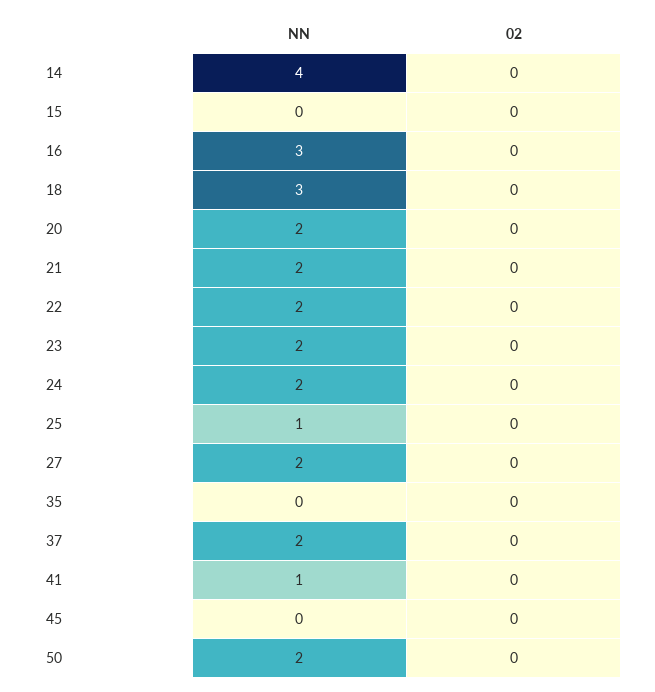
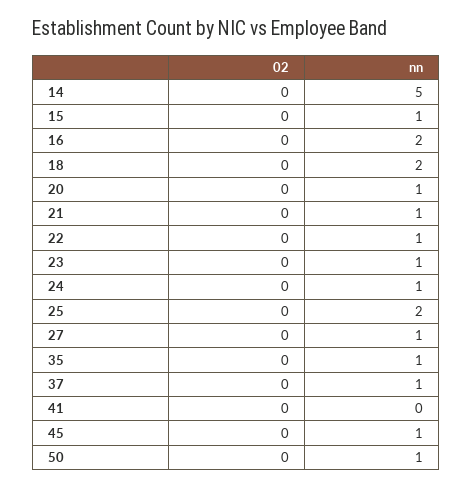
NN, 14: 4 -> 5
NN, 15: 0 -> 1
NN, 16: 3 -> 2
NN, 18: 3 -> 2
NN, 20: 2 -> 1
NN, 21: 2 -> 1
NN, 22: 2 -> 1
NN, 23: 2 -> 1
NN, 24: 2 -> 1
NN, 25: 1 -> 2
NN, 27: 2 -> 1
NN, 35: 0 -> 1
NN, 37: 2 -> 1
NN, 41: 1 -> 0
NN, 45: 0 -> 1
NN, 50: 2 -> 1

